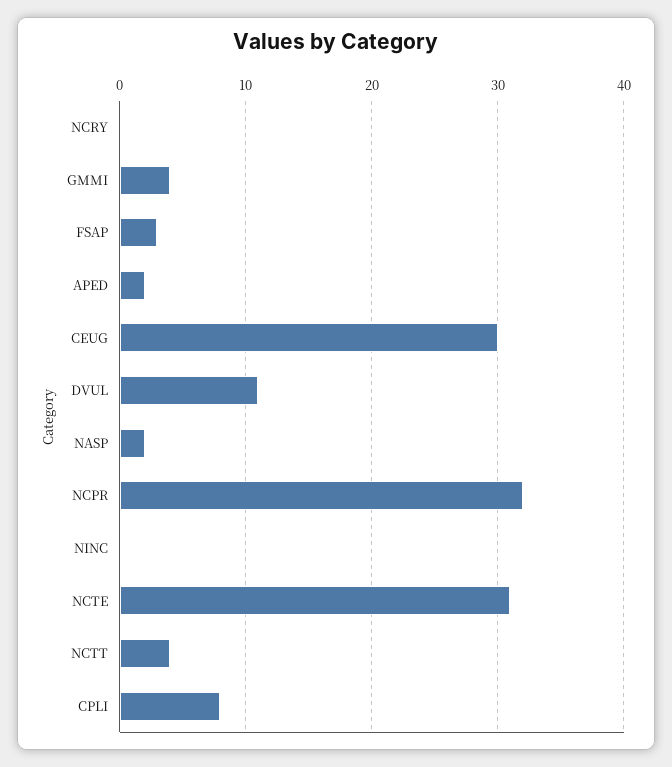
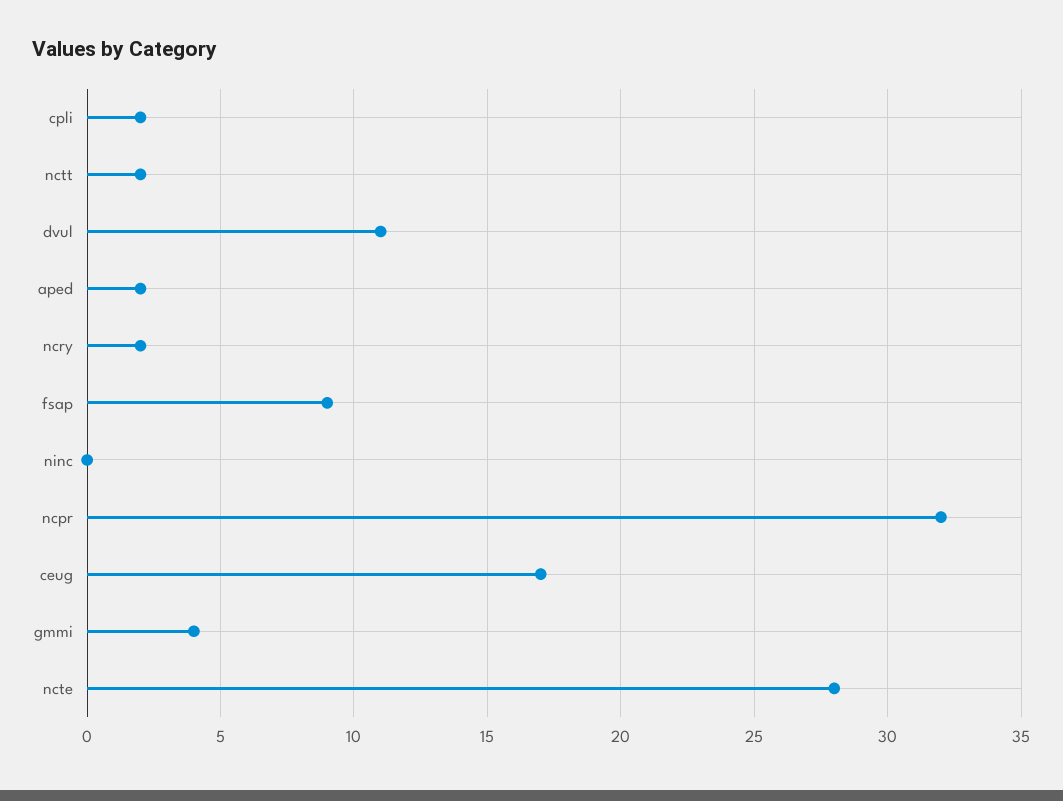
NCRY: 0 -> 2
FSAP: 3 -> 9
CEUG: 30 -> 17
NASP: 2 -> none
NCTE: 31 -> 28
NCTT: 4 -> 2
CPLI: 8 -> 2

